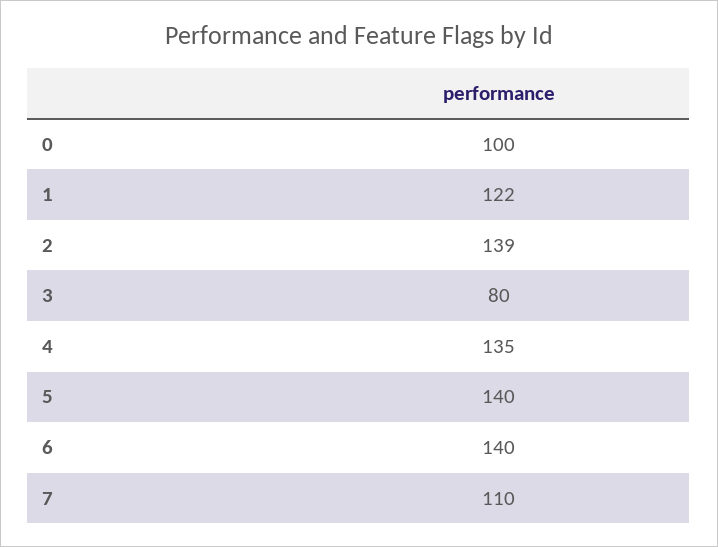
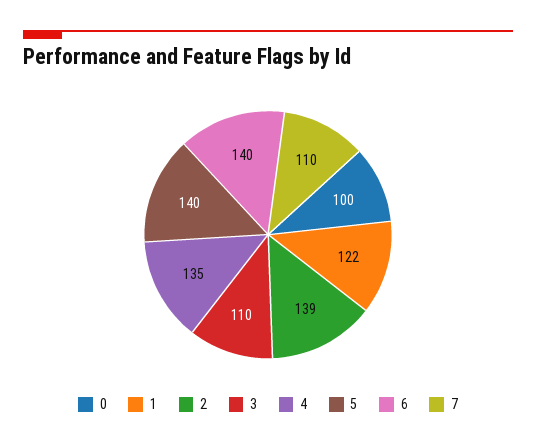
3: 80 -> 110

